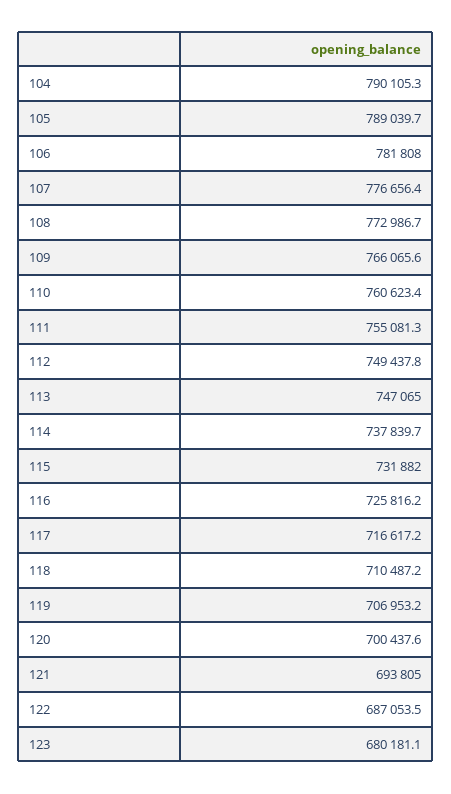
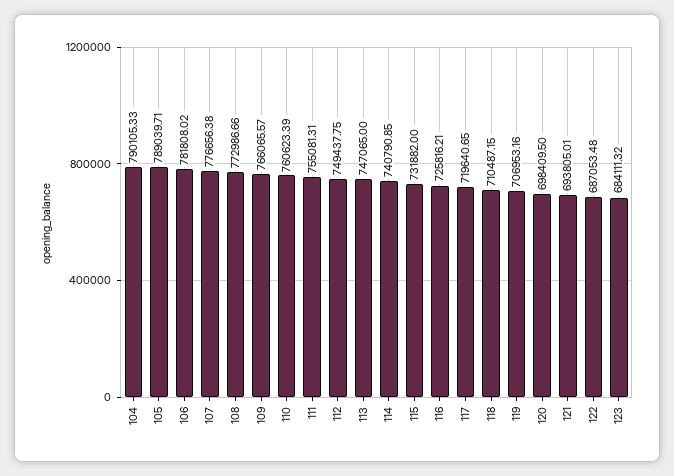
114: 737839.7 -> 740790.85
117: 716617.2 -> 719640.65
120: 700437.6 -> 698409.5
123: 680181.1 -> 684111.32

